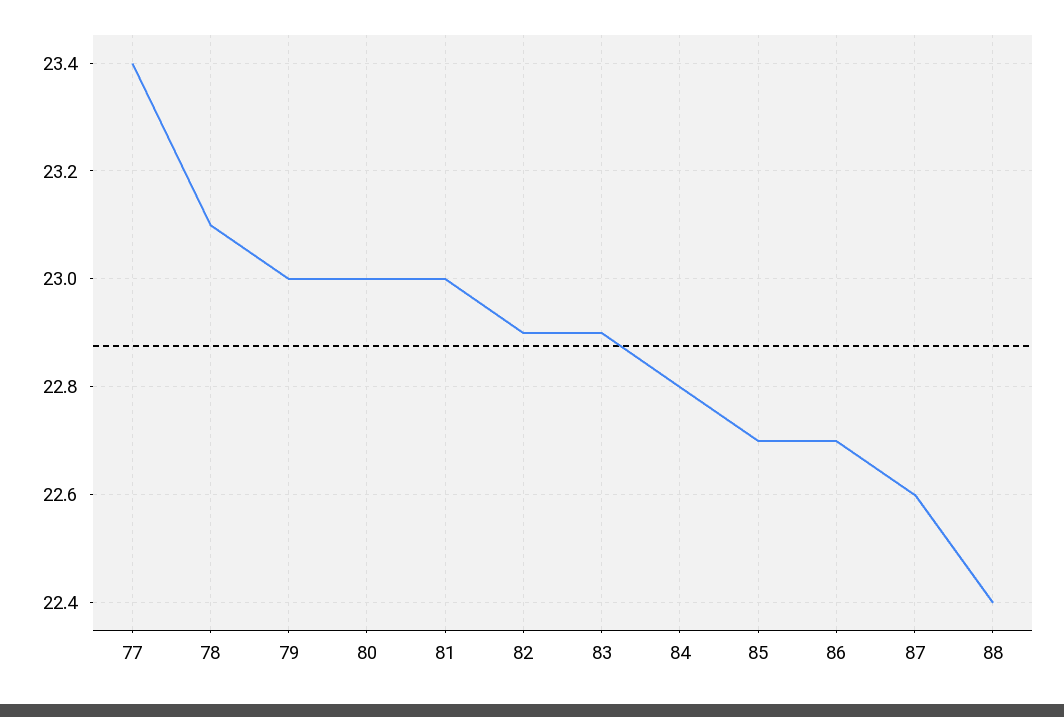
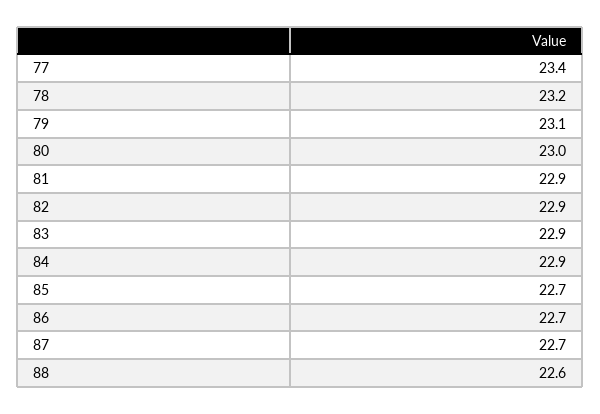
78: 23.1 -> 23.2
79: 23 -> 23.1
81: 23 -> 22.9
84: 22.8 -> 22.9
87: 22.6 -> 22.7
88: 22.4 -> 22.6

